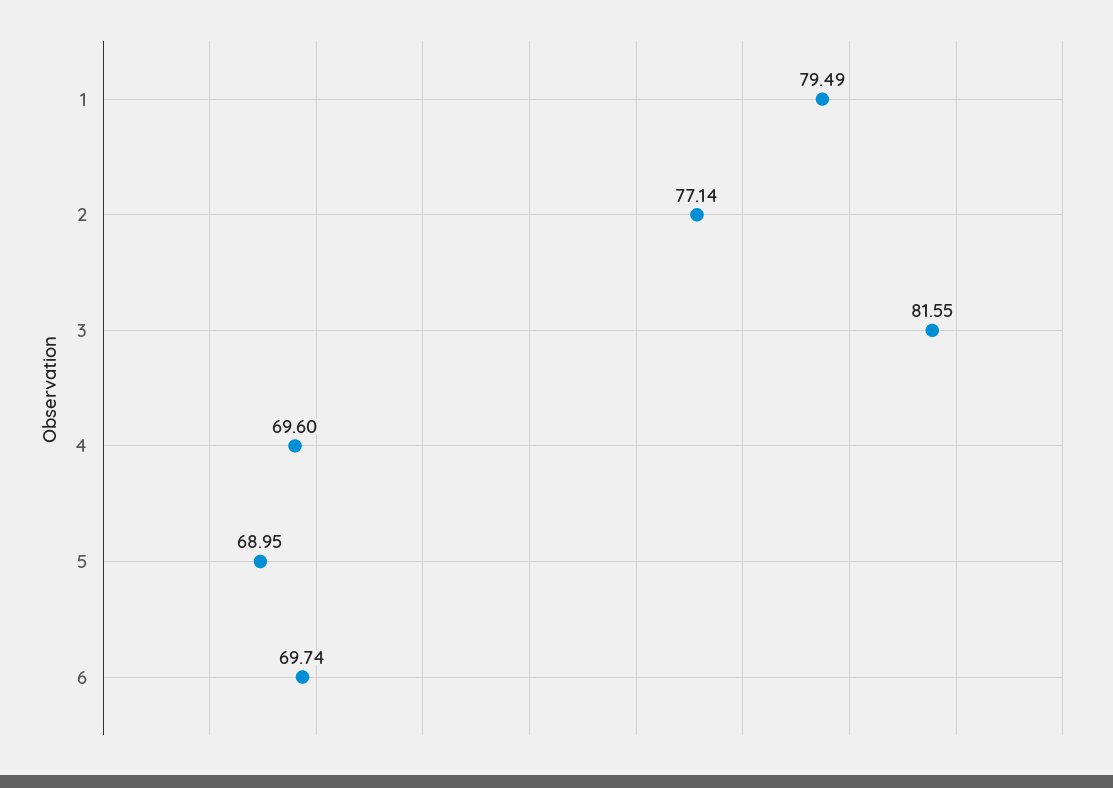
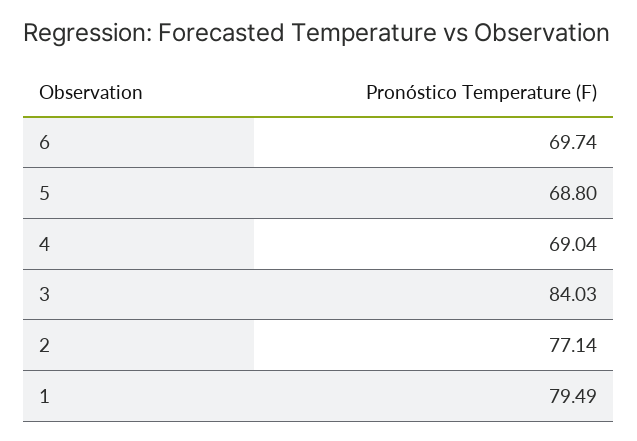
3: 81.55 -> 84.03
4: 69.6 -> 69.04
5: 68.95 -> 68.8

